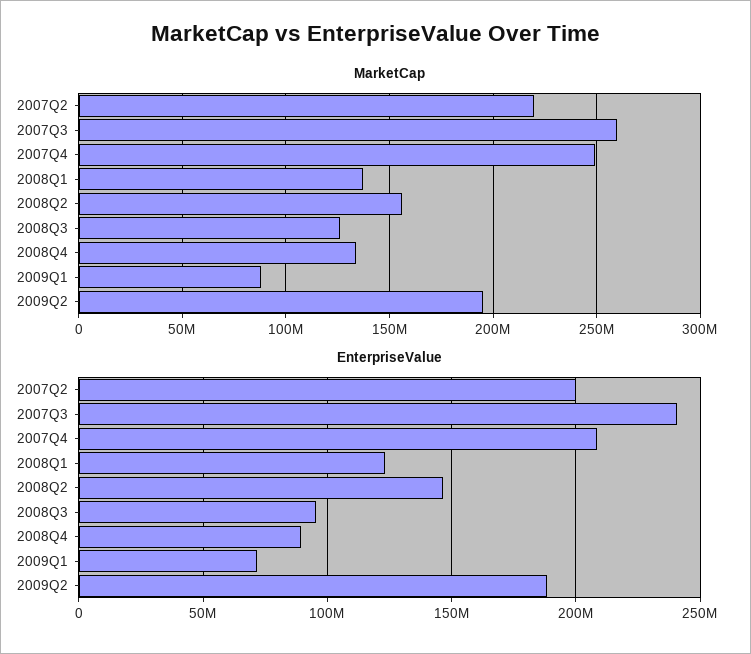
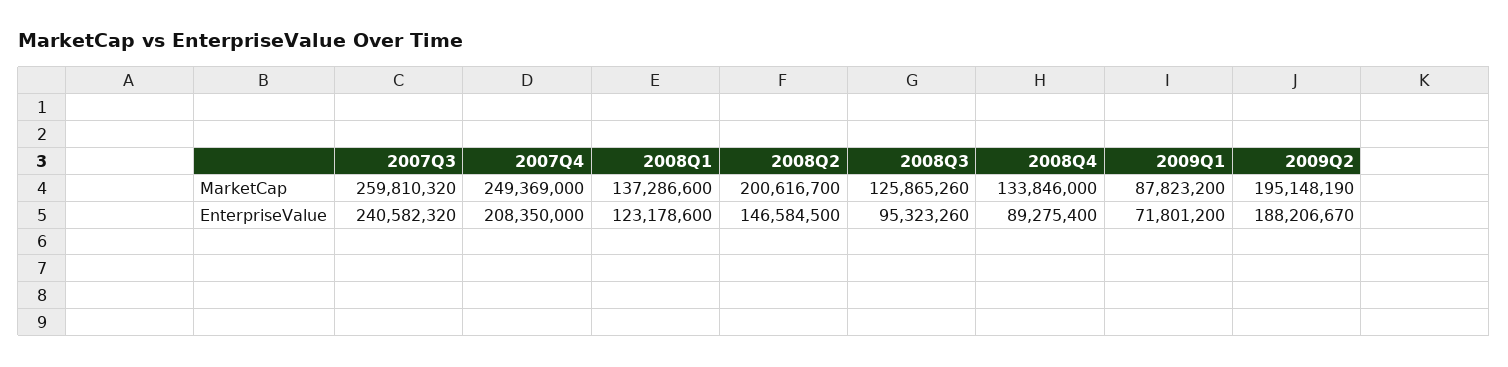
MarketCap, 2007Q2: 220000000 -> none
MarketCap, 2008Q2: 155000000 -> 200616700
EnterpriseValue, 2007Q2: 200000000 -> none

